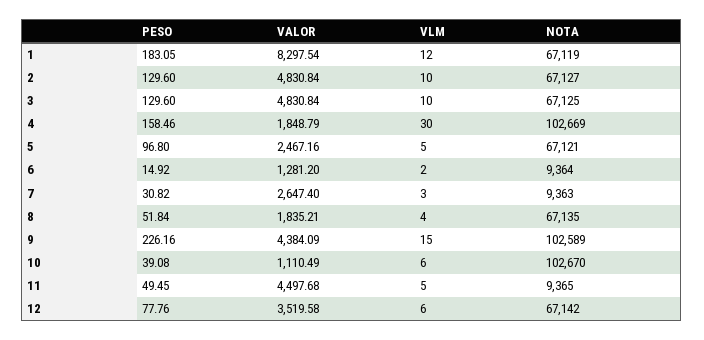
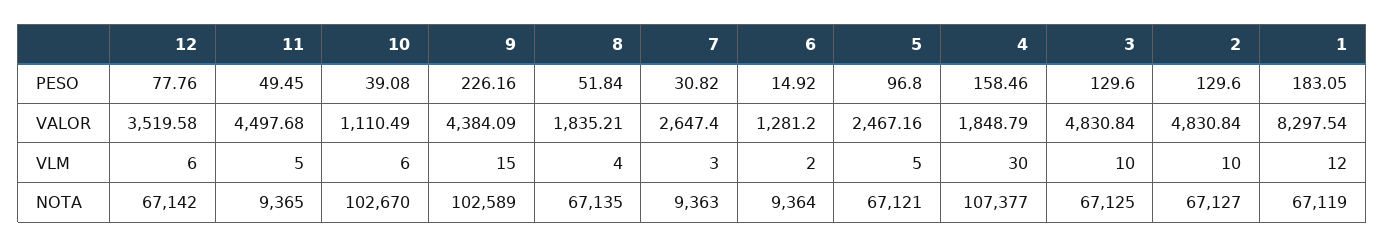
NOTA, 4: 102669 -> 107377

